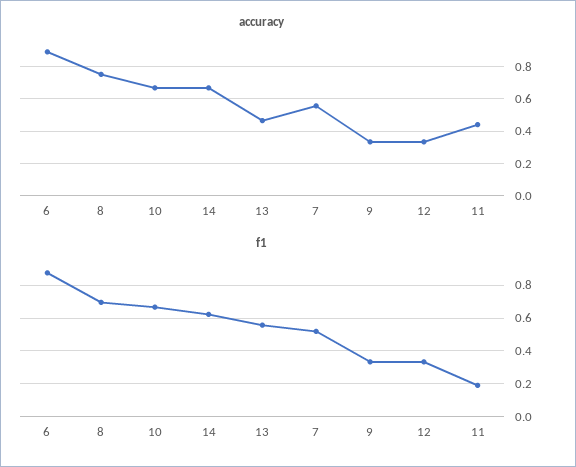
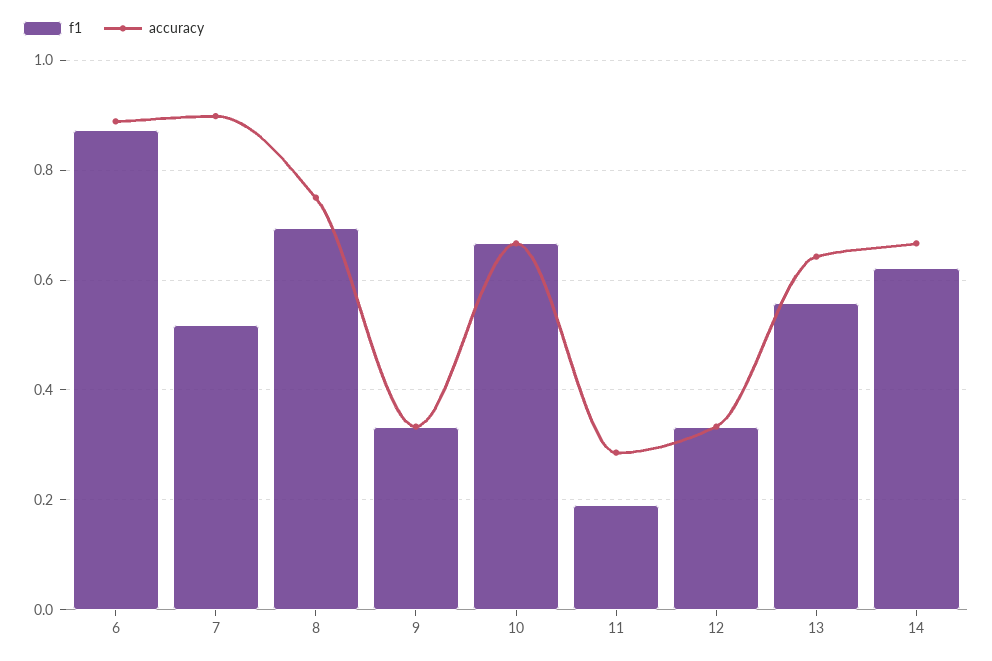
accuracy, 13: 0.45 -> 0.64
accuracy, 7: 0.55 -> 0.9
accuracy, 11: 0.45 -> 0.28

